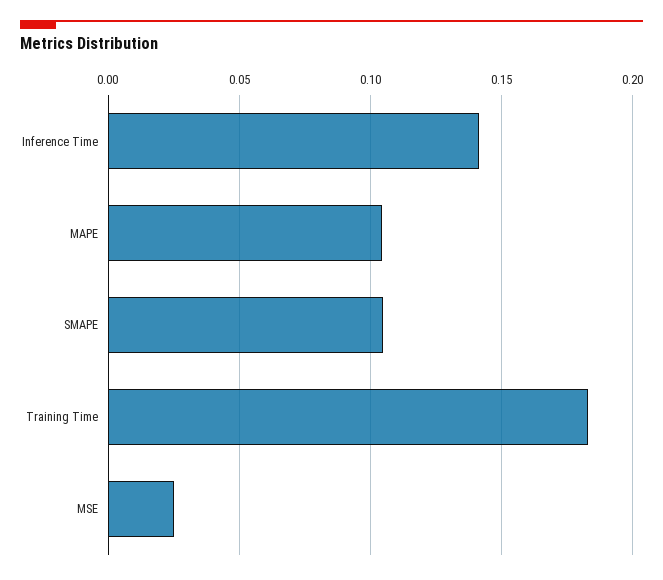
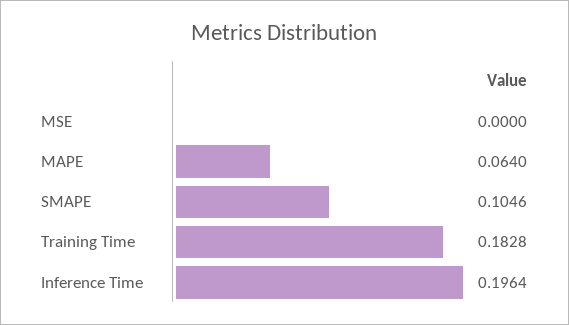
Inference Time: 0.14 -> 0.1964
MAPE: 0.105 -> 0.064
MSE: 0.025 -> 0

